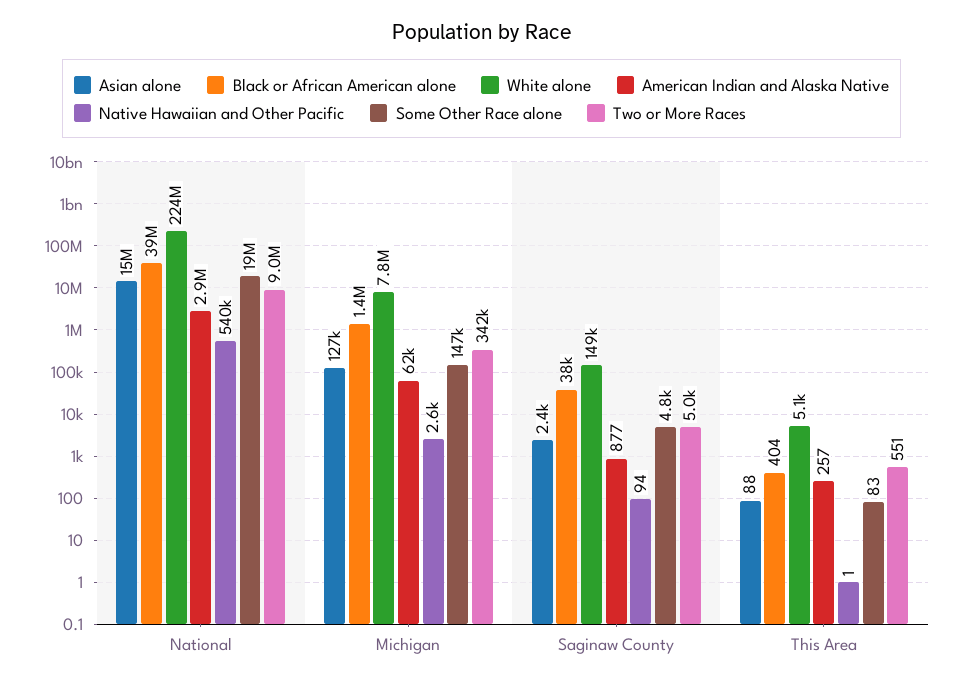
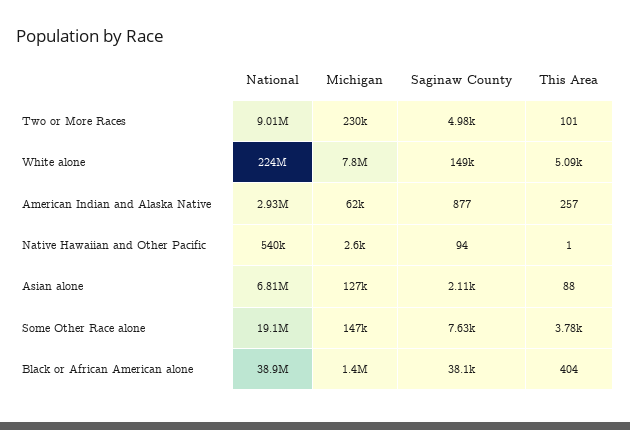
Asian alone, National: 15000000 -> 6810000
Two or More Races, Michigan: 342000 -> 230000
Asian alone, Saginaw County: 2400 -> 2110
Some Other Race alone, Saginaw County: 4800 -> 7630
Some Other Race alone, This Area: 83 -> 3780
Two or More Races, This Area: 551 -> 101

